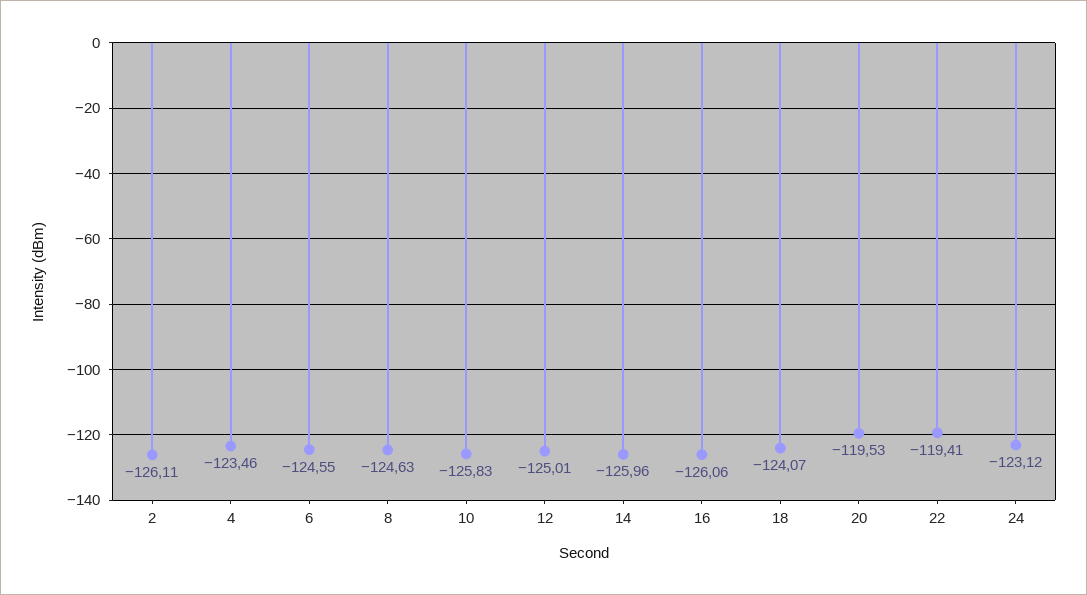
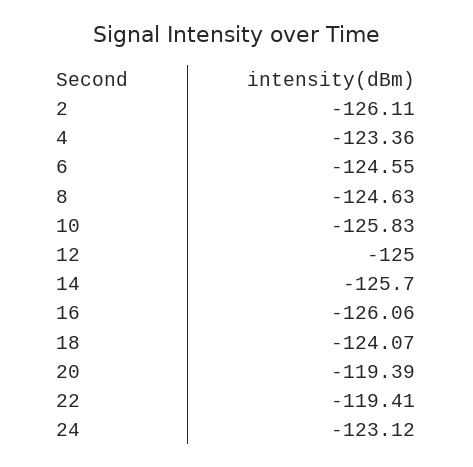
4: -123.46 -> -123.36
12: -125.01 -> -125
14: -125.96 -> -125.7
20: -119.53 -> -119.39

